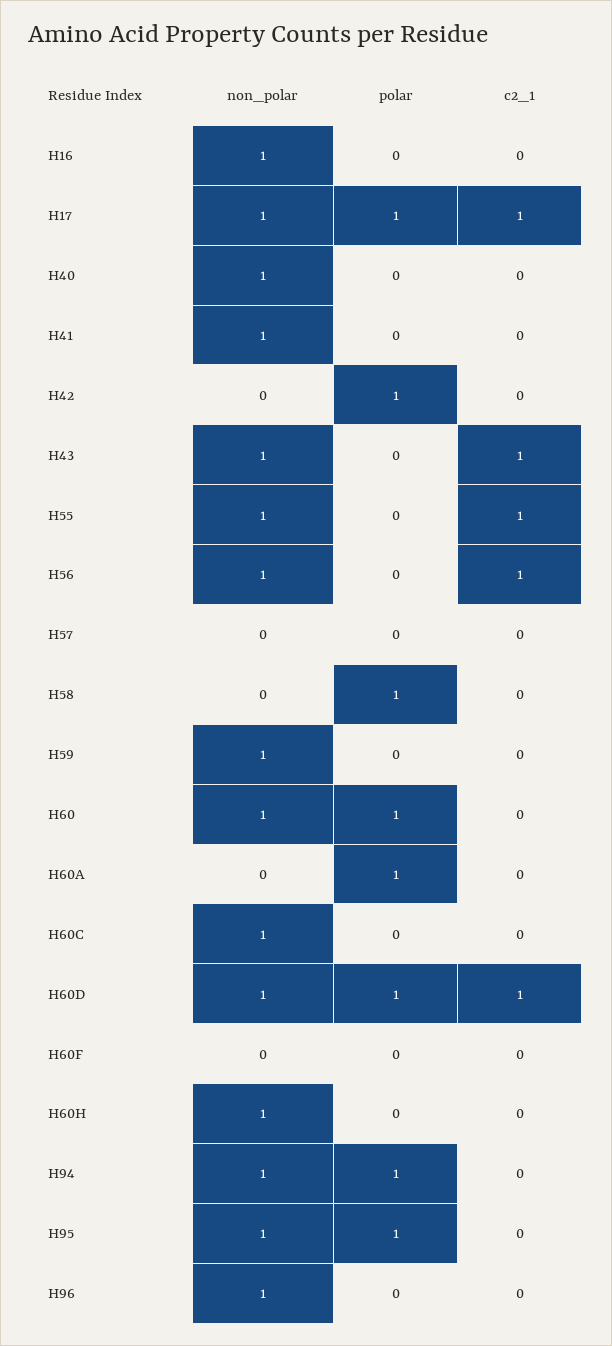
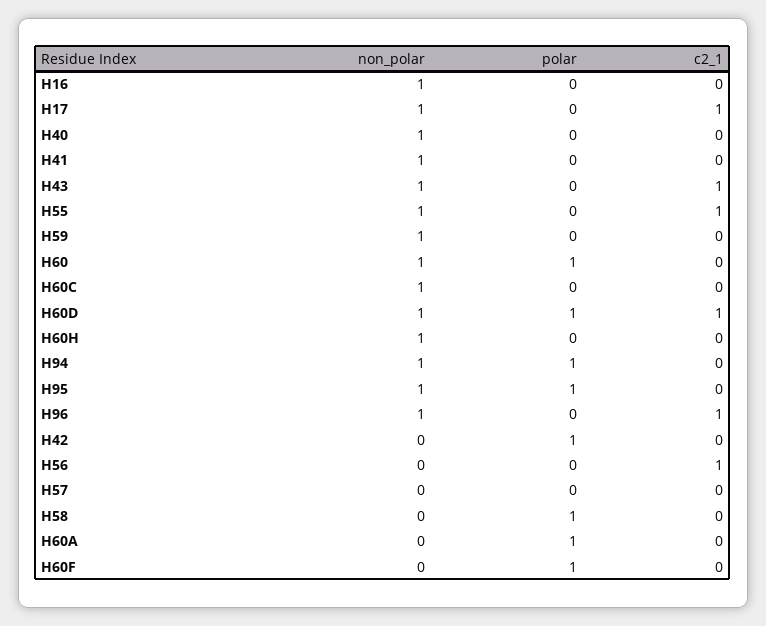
polar, H17: 1 -> 0
non_polar, H56: 1 -> 0
polar, H60F: 0 -> 1
c2_1, H96: 0 -> 1

